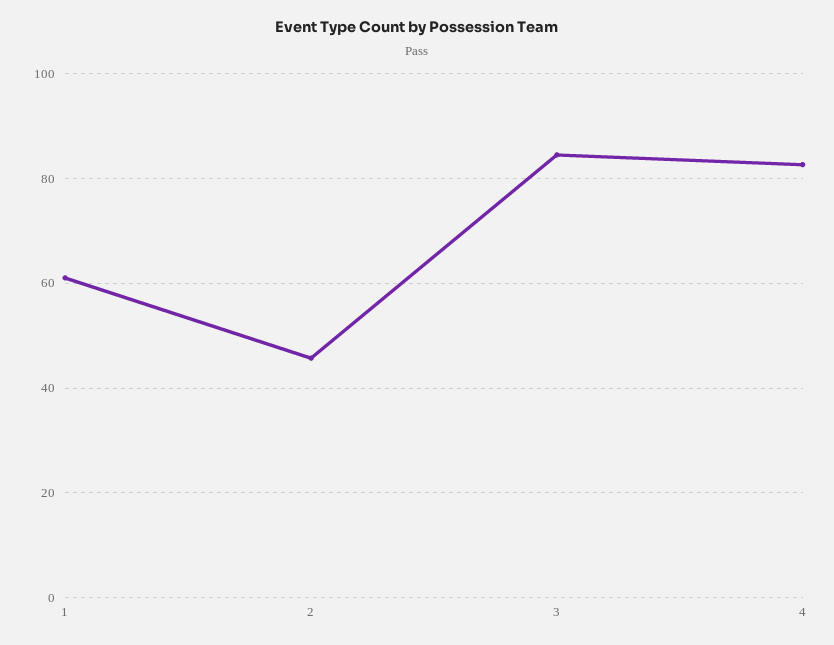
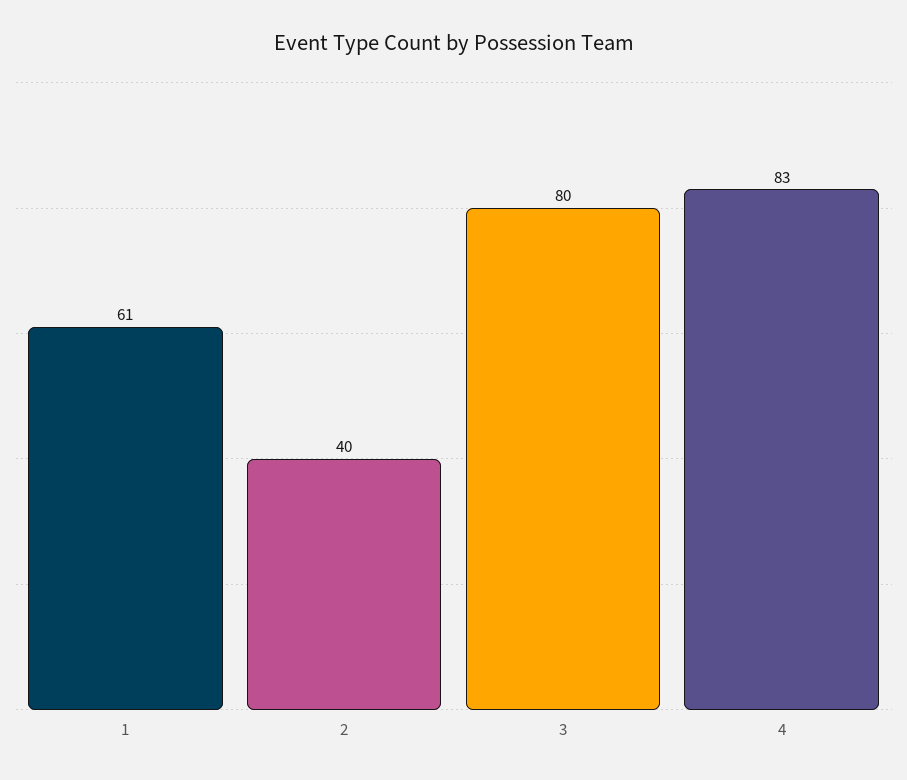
2: 46 -> 40
3: 84 -> 80

